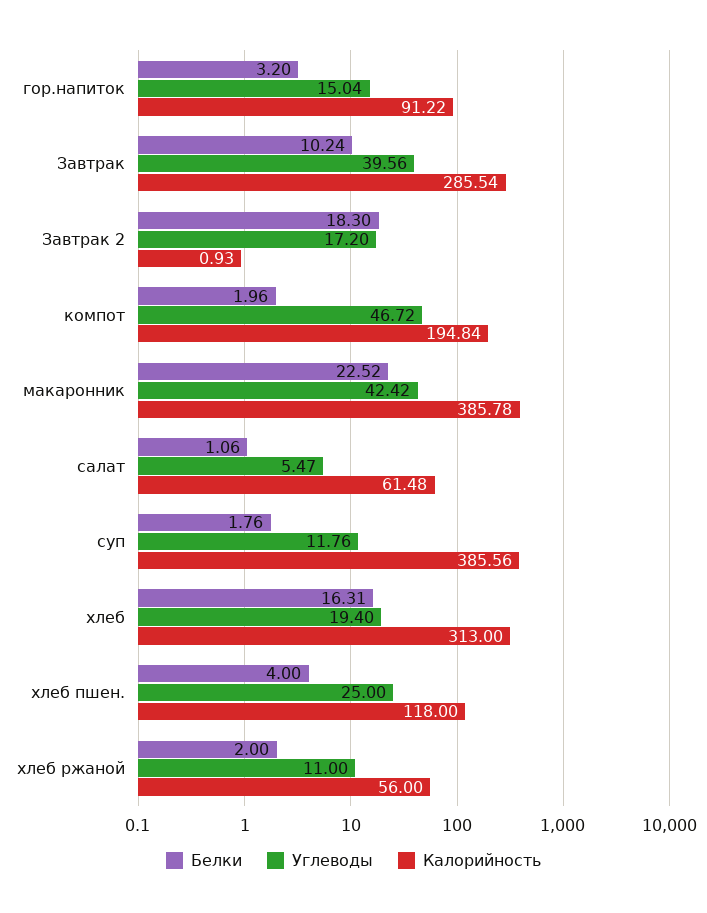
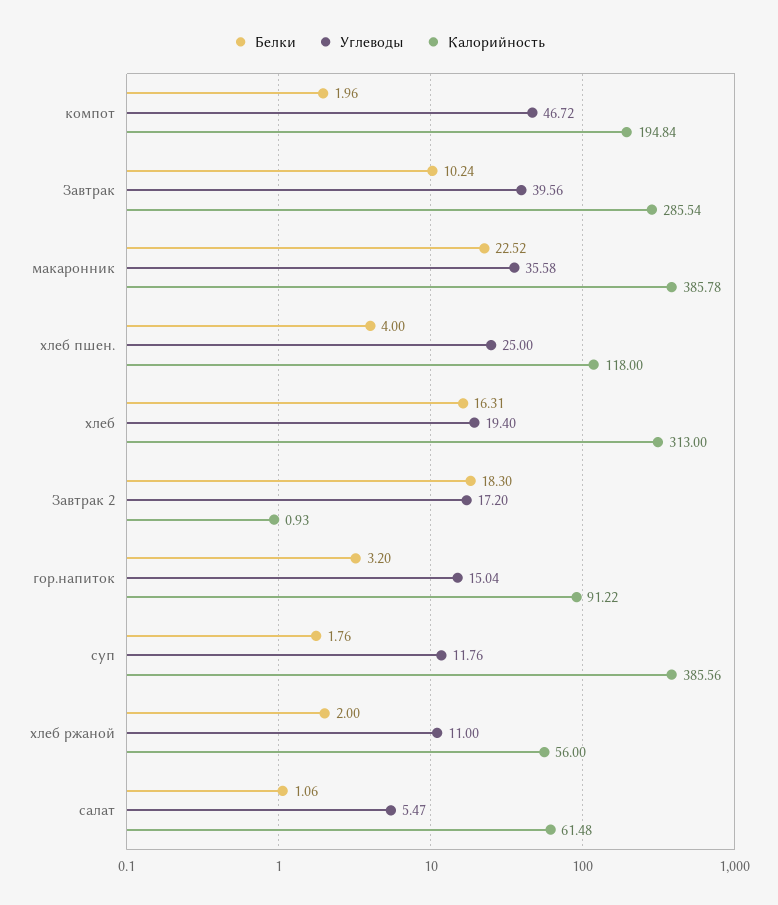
Углеводы, макаронник: 42.42 -> 35.58

